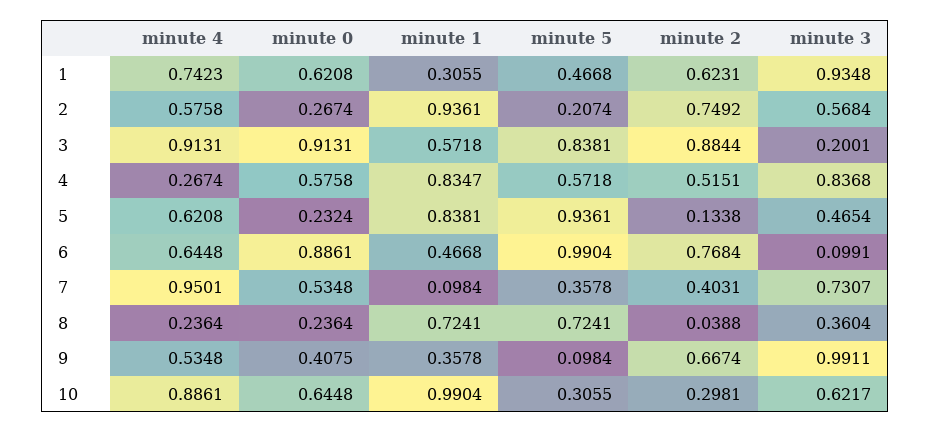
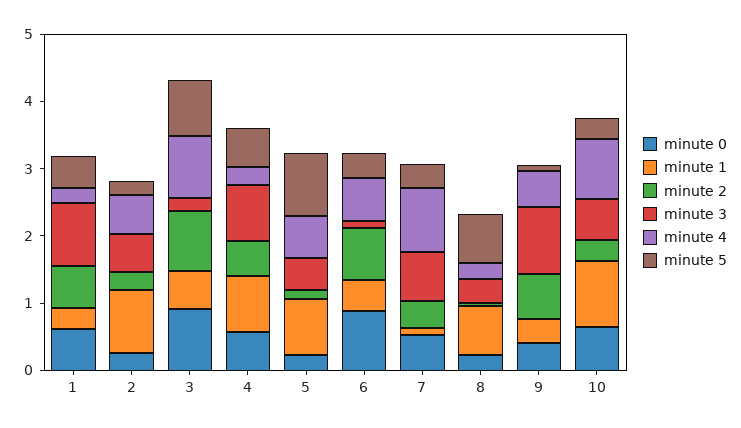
minute 4, 1: 0.7423 -> 0.2
minute 2, 2: 0.7492 -> 0.2
minute 5, 6: 0.9904 -> 0.4

